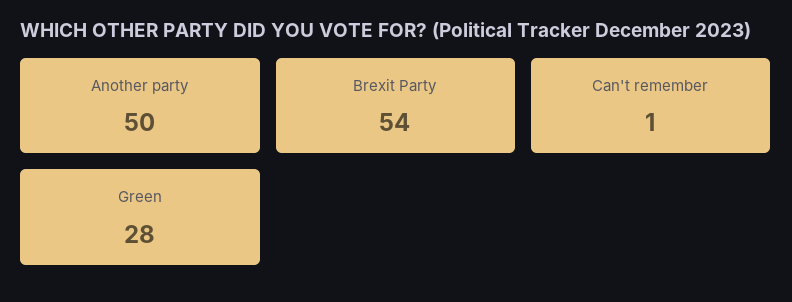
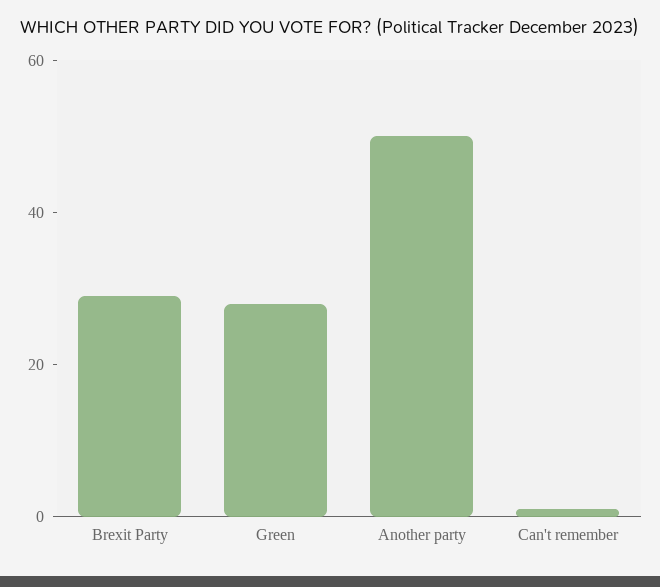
Brexit Party: 54 -> 30

